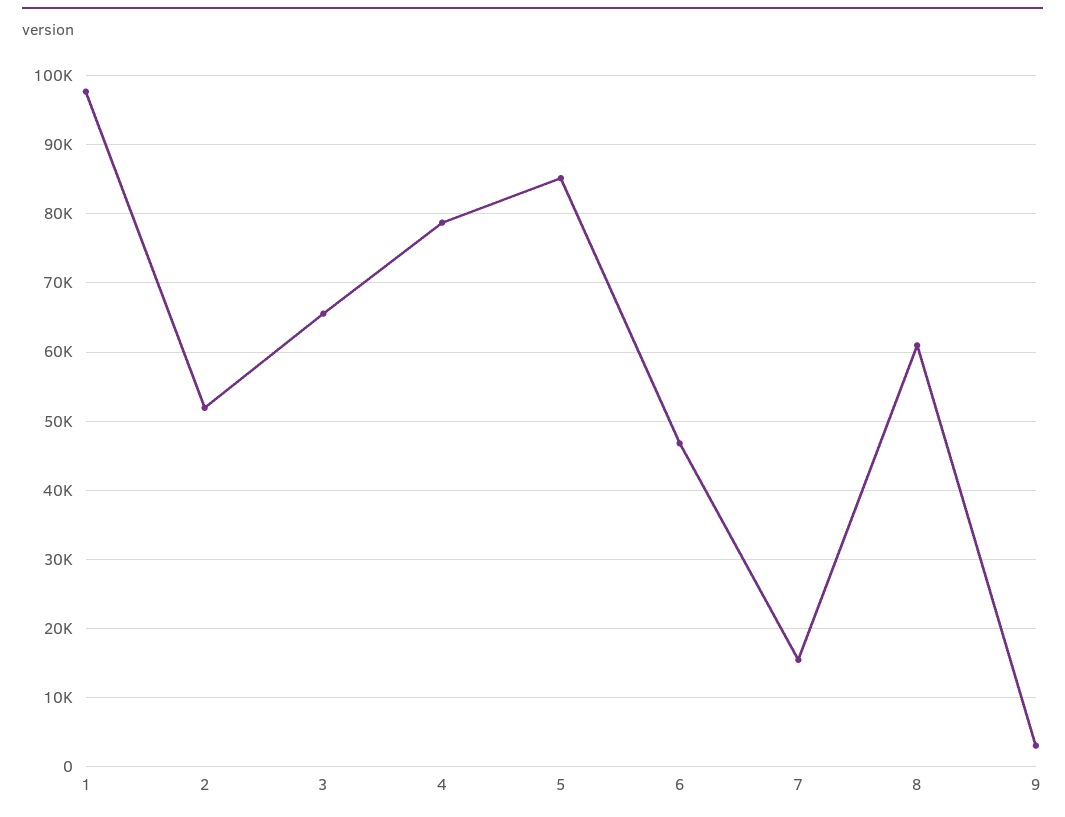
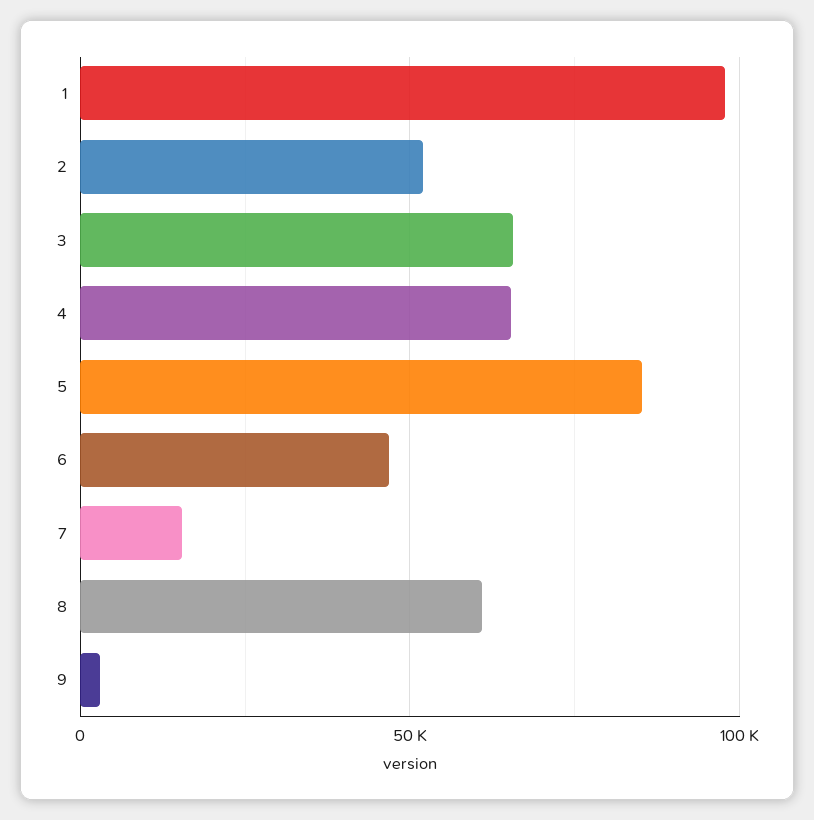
4: 79000 -> 65000

